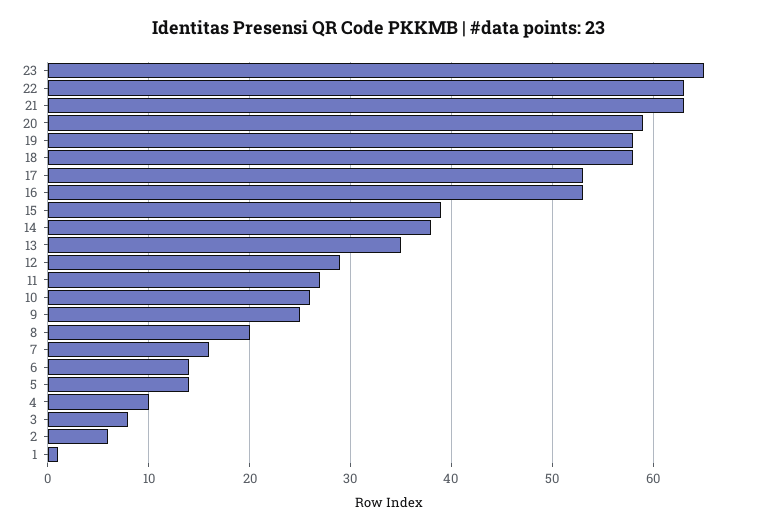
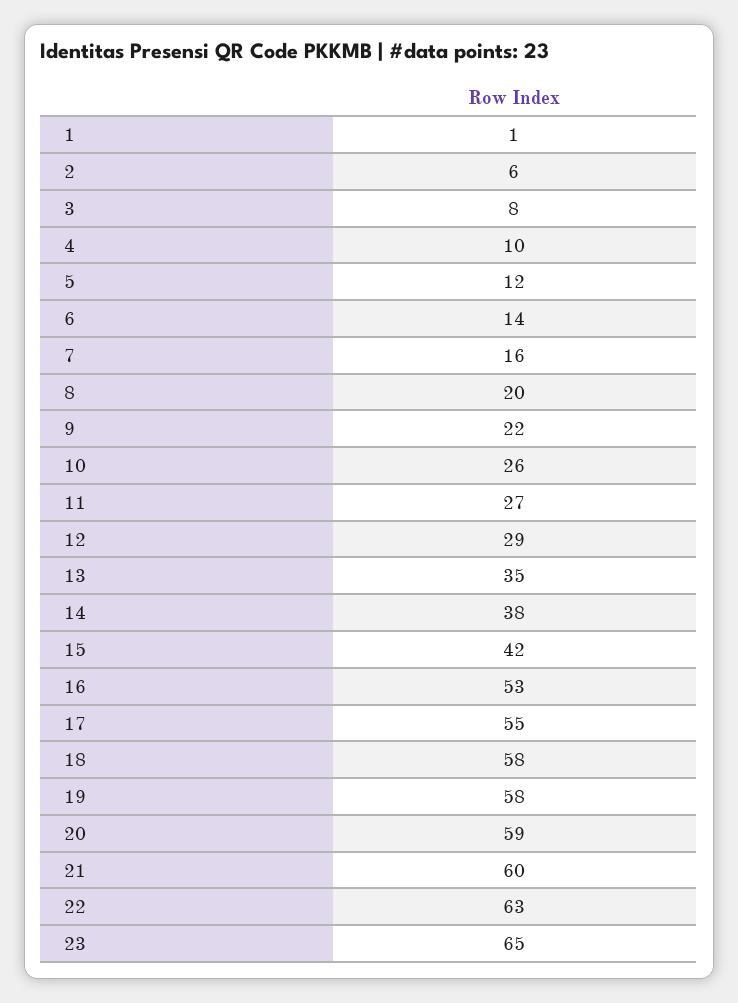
21: 63 -> 60
17: 53 -> 55
15: 39 -> 42
9: 25 -> 22
5: 14 -> 12

